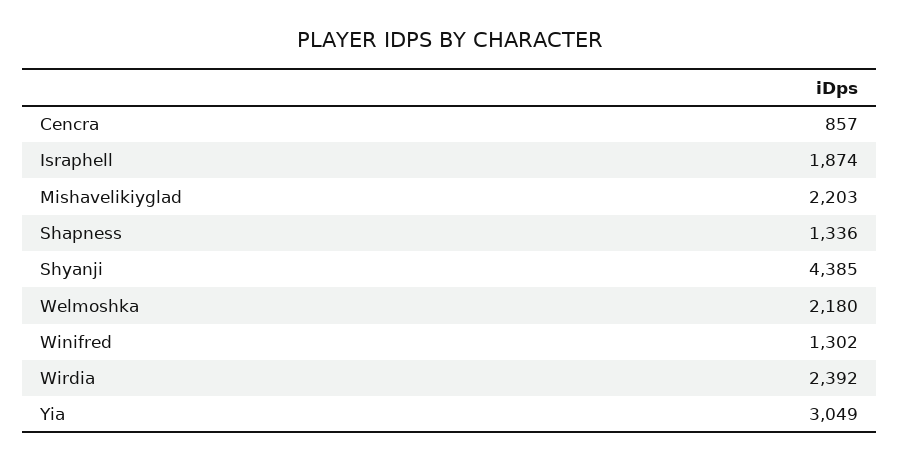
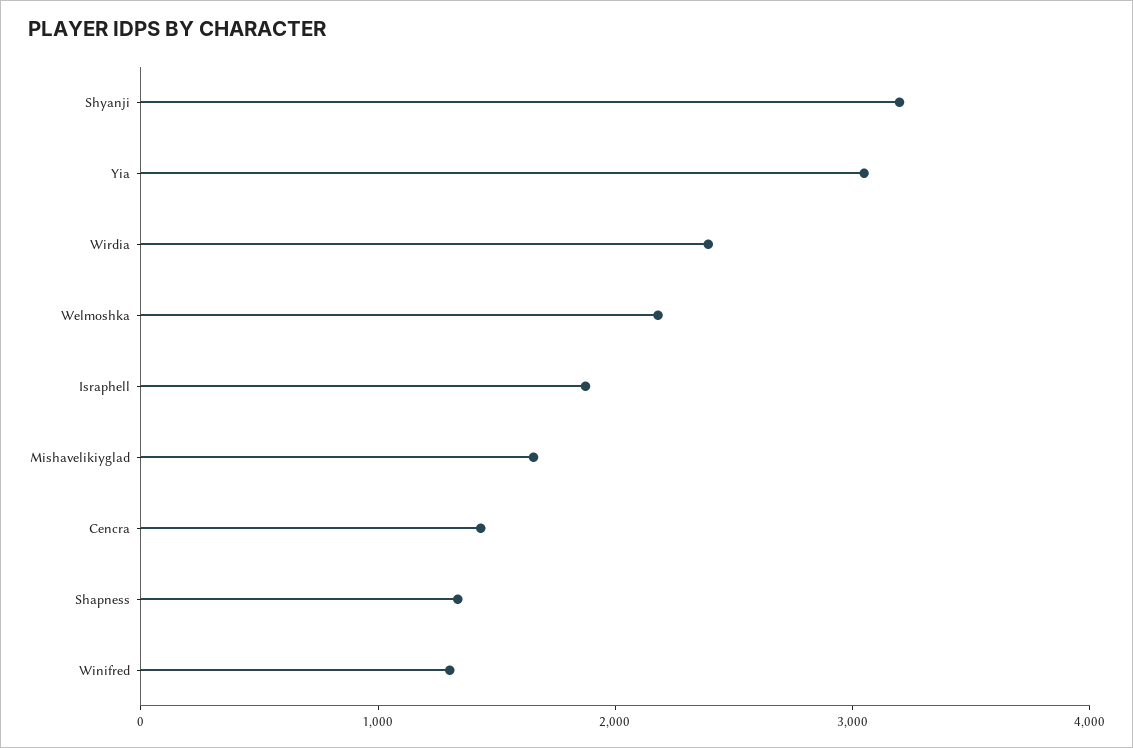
Cencra: 857 -> 1400
Mishavelikiyglad: 2203 -> 1600
Shyanji: 4385 -> 3200

